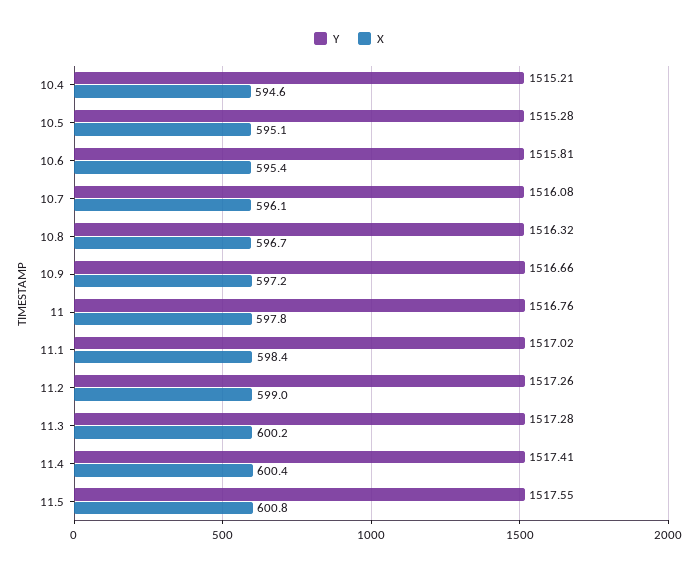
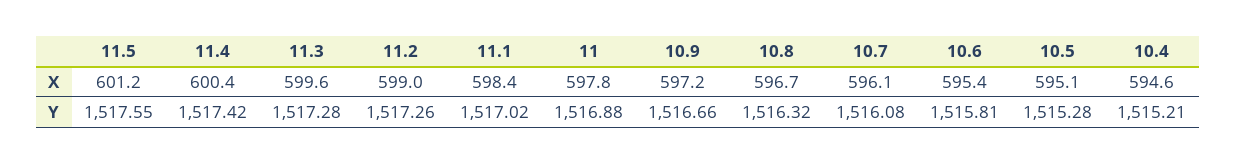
Y, 11: 1516.76 -> 1516.88
X, 11.3: 600.2 -> 599.6
Y, 11.4: 1517.41 -> 1517.42
X, 11.5: 600.8 -> 601.2

